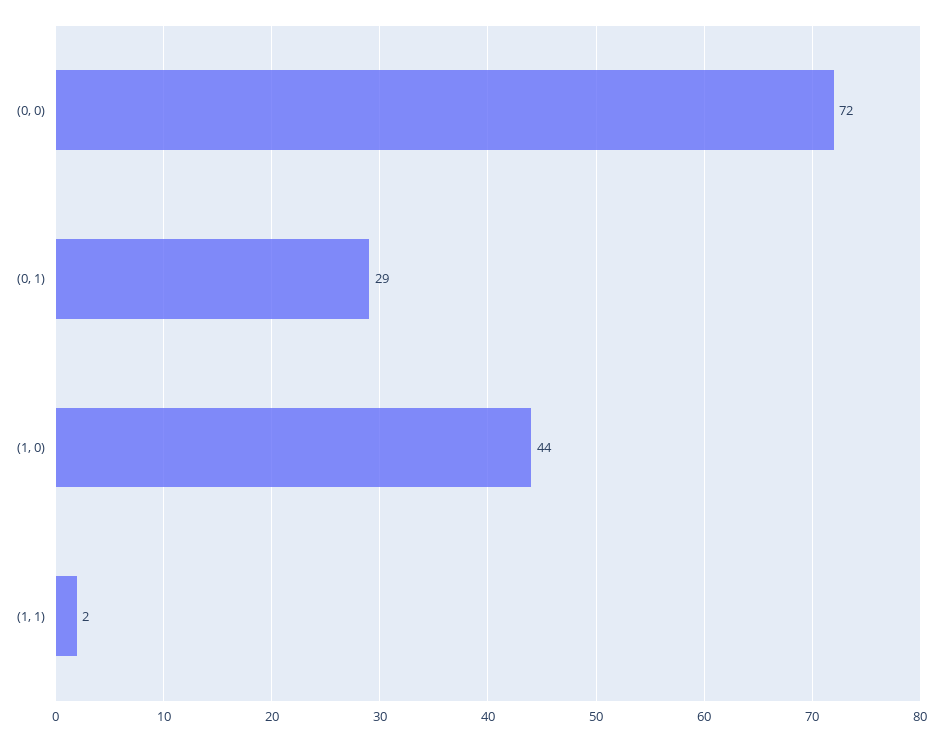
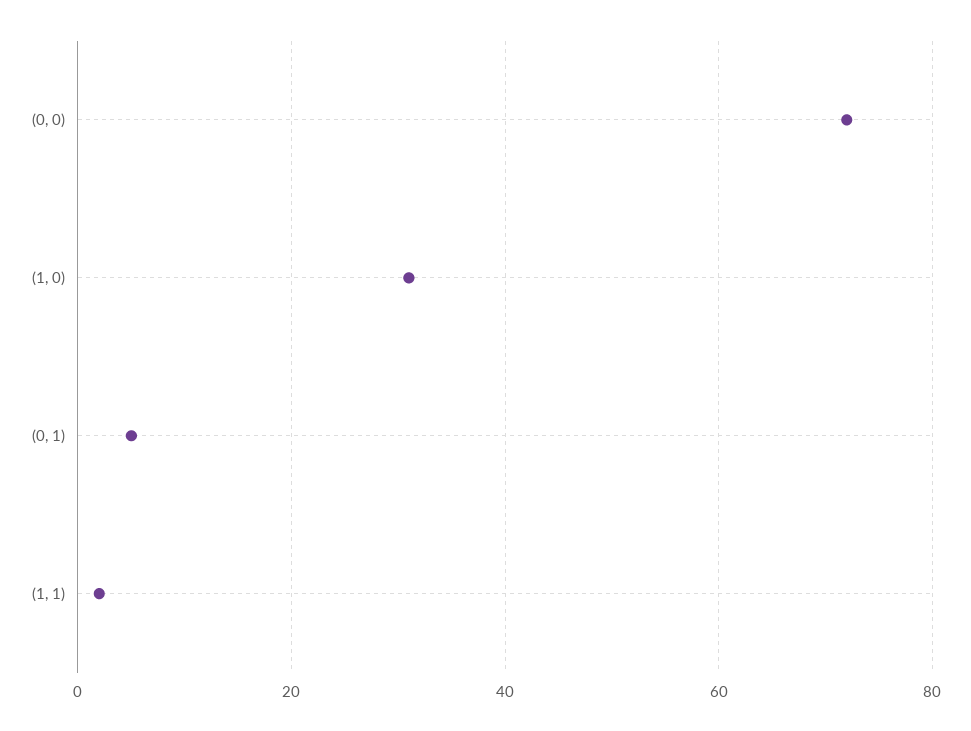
(0, 1): 29 -> 5
(1, 0): 44 -> 30

